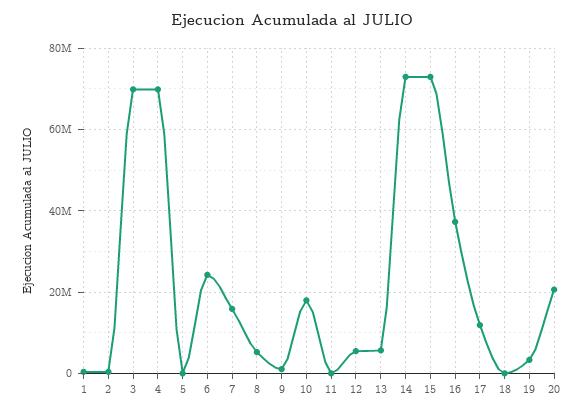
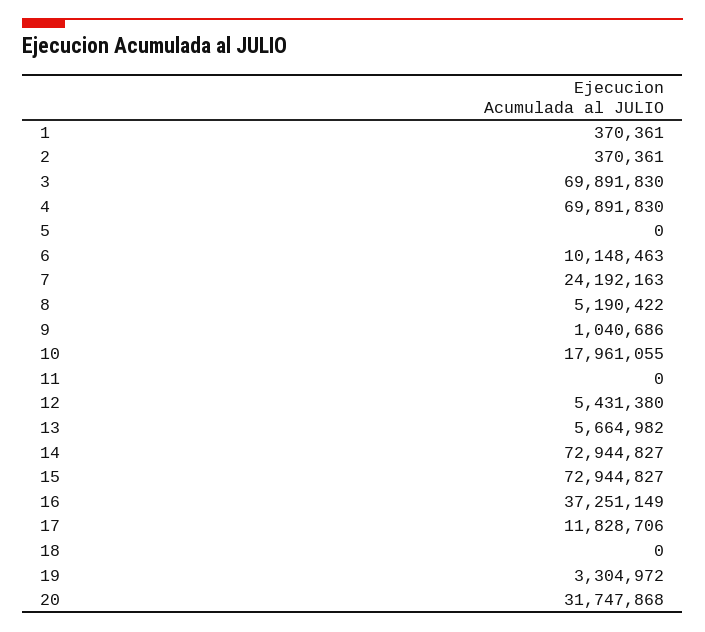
6: 24000000 -> 10148463
7: 16000000 -> 24192163
20: 20000000 -> 31747868

